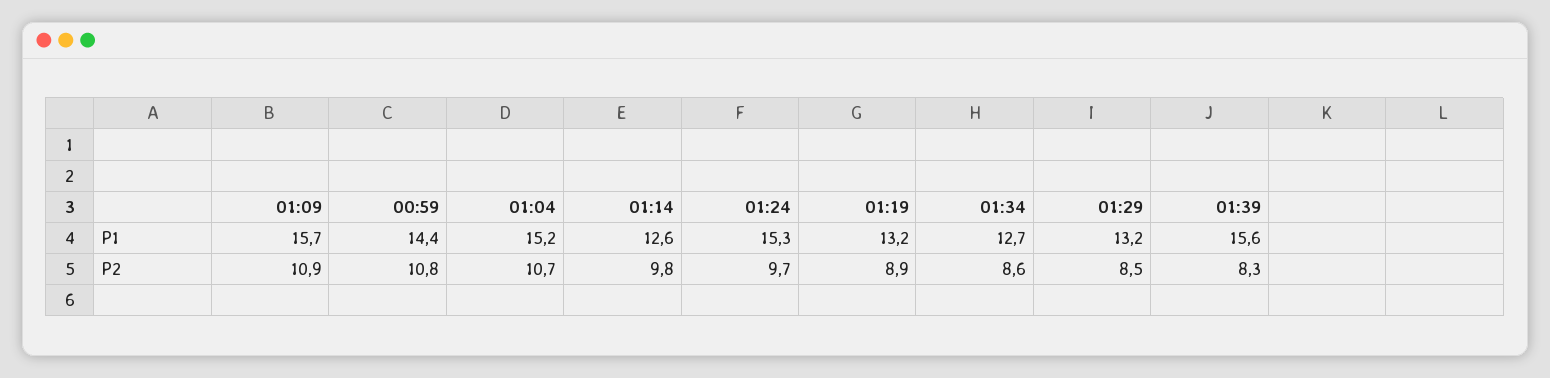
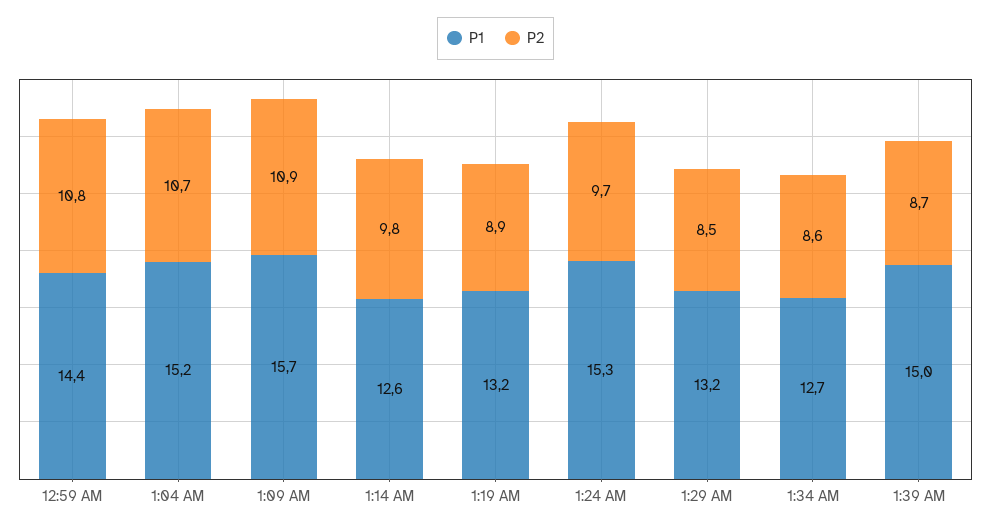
P1, 01:39: 15.6 -> 15
P2, 01:39: 8.3 -> 8.7

